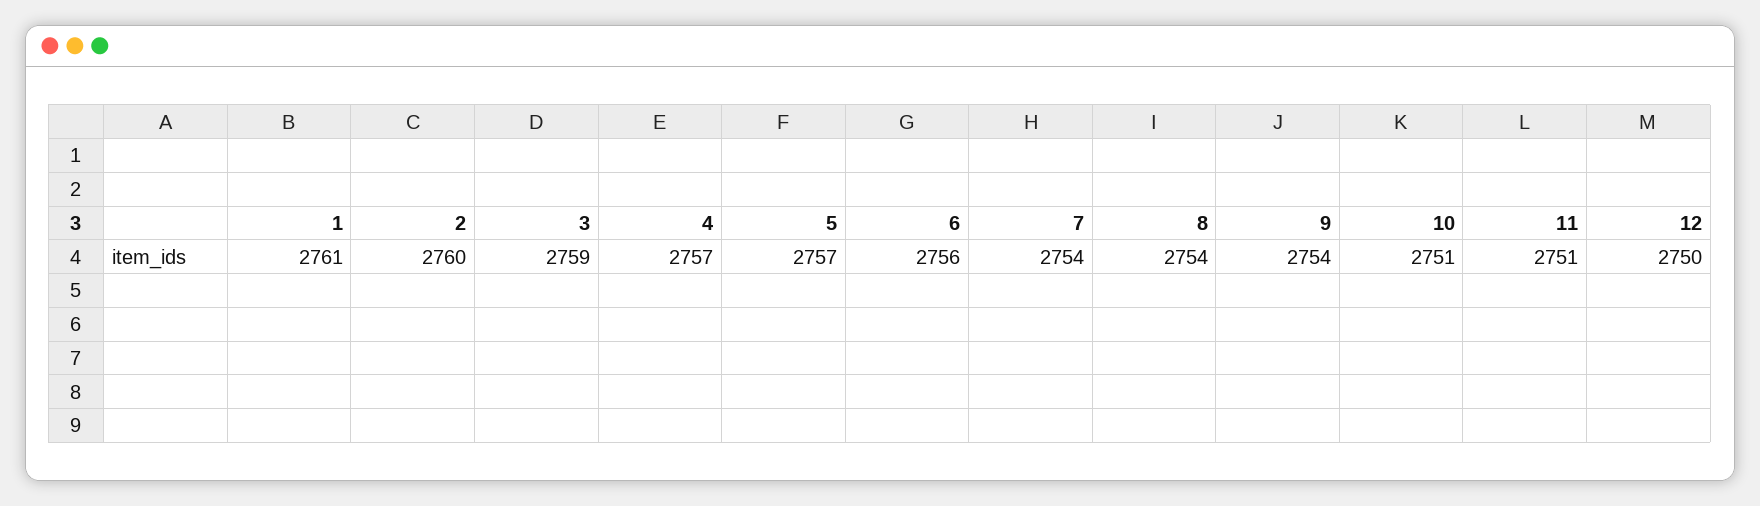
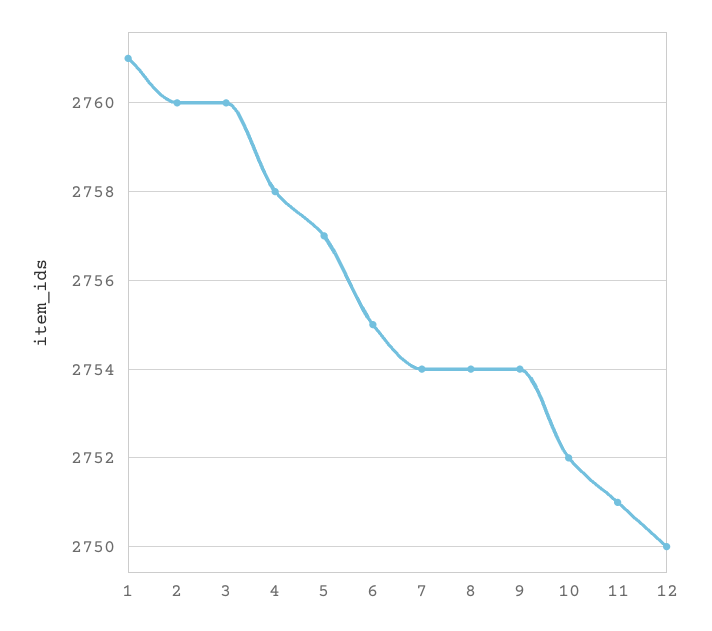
3: 2759 -> 2760
4: 2757 -> 2758
6: 2756 -> 2755
10: 2751 -> 2752

